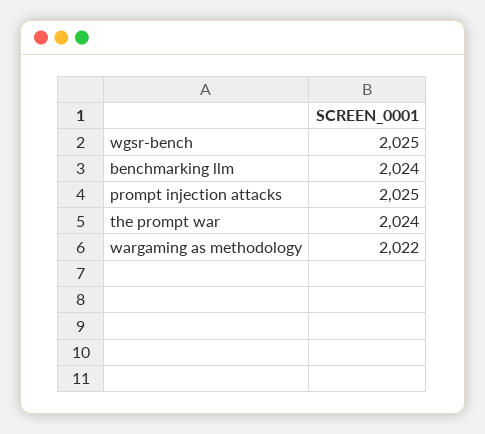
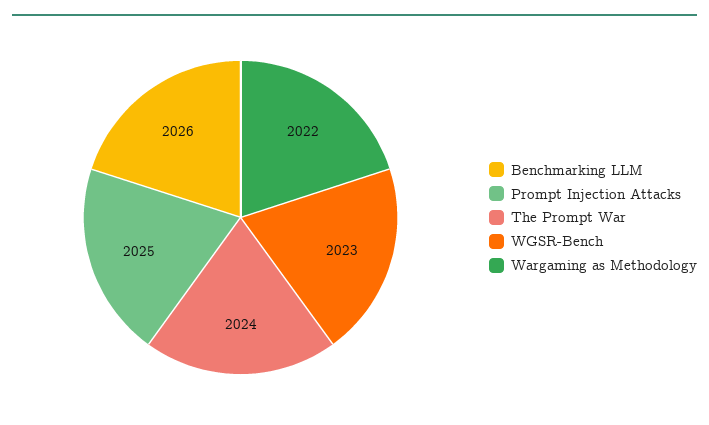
wgsr-bench: 2025 -> 2023
benchmarking llm: 2024 -> 2026

